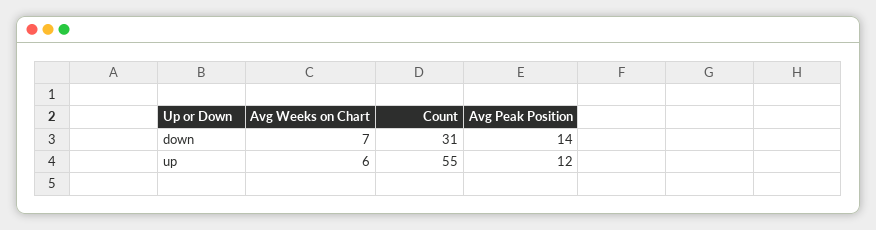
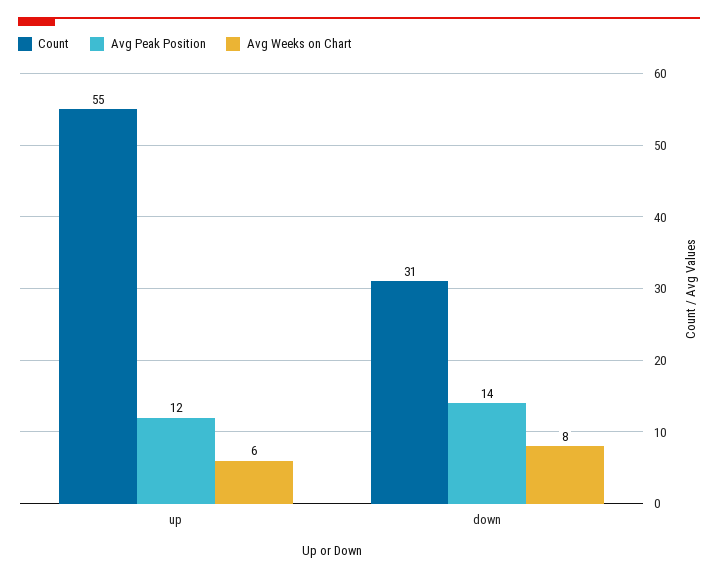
Avg Weeks on Chart, down: 7 -> 8

